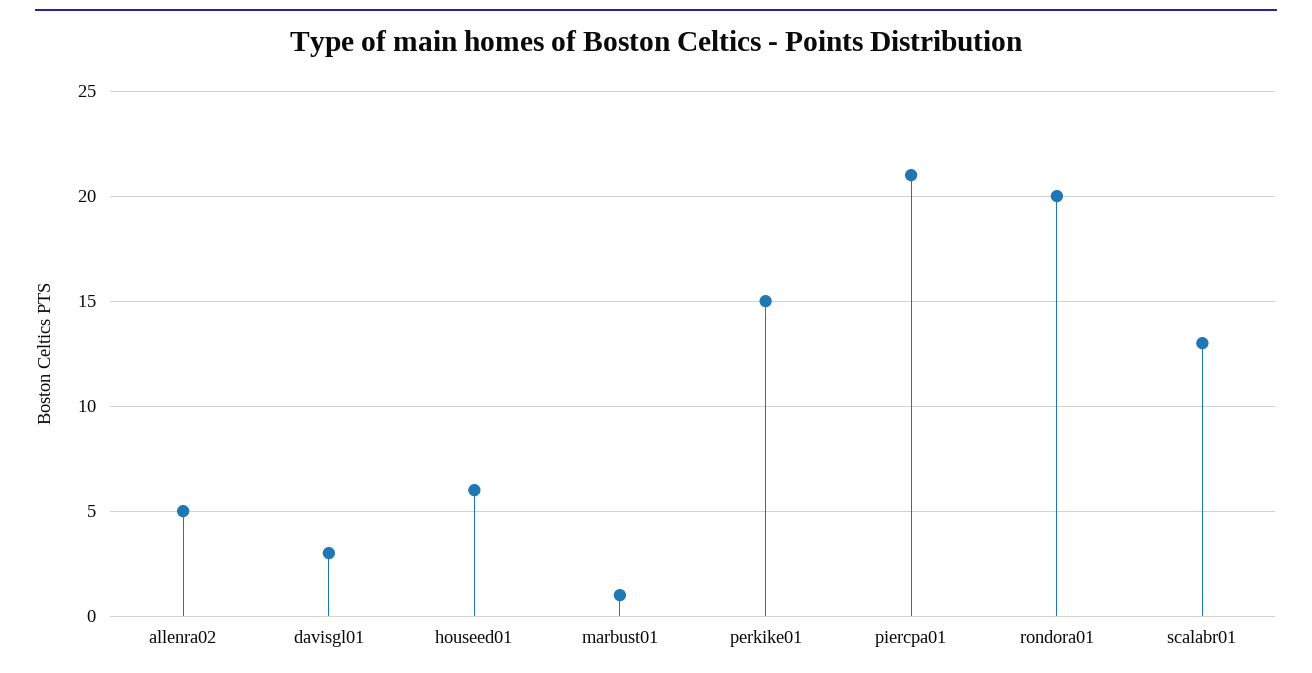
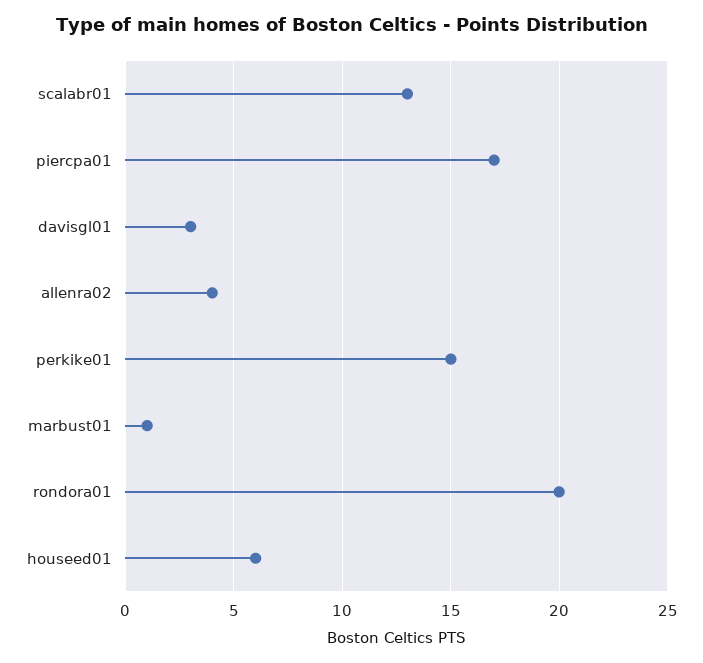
allenra02: 5 -> 4
piercpa01: 21 -> 17

